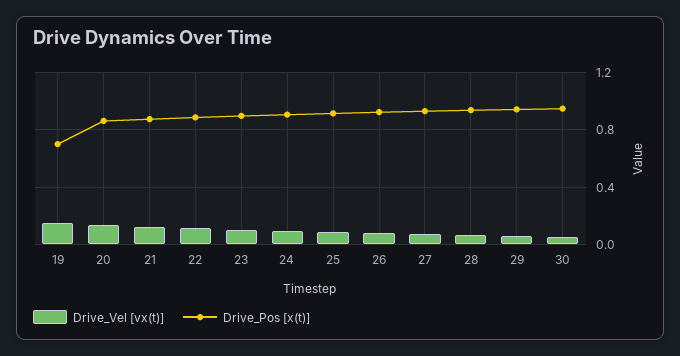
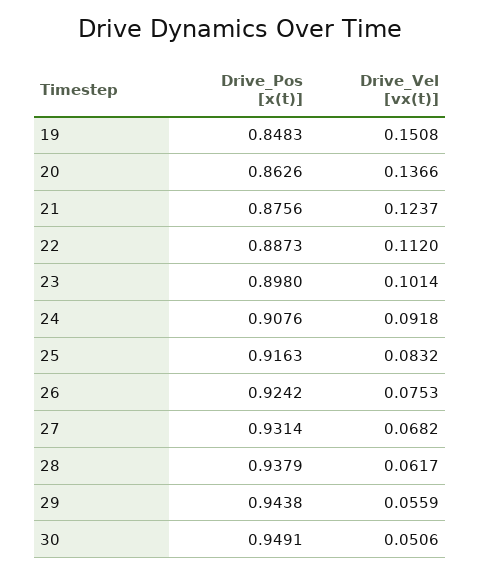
Drive_Pos [x(t)], 19: 0.7 -> 0.8483

